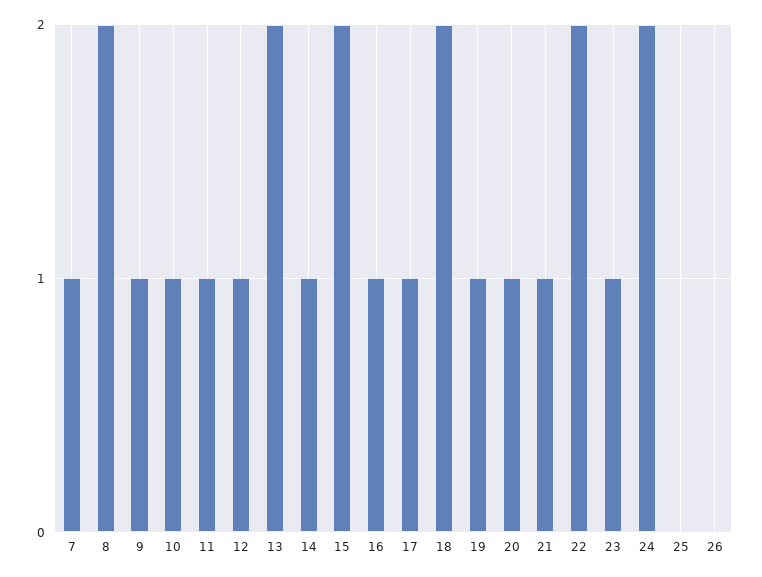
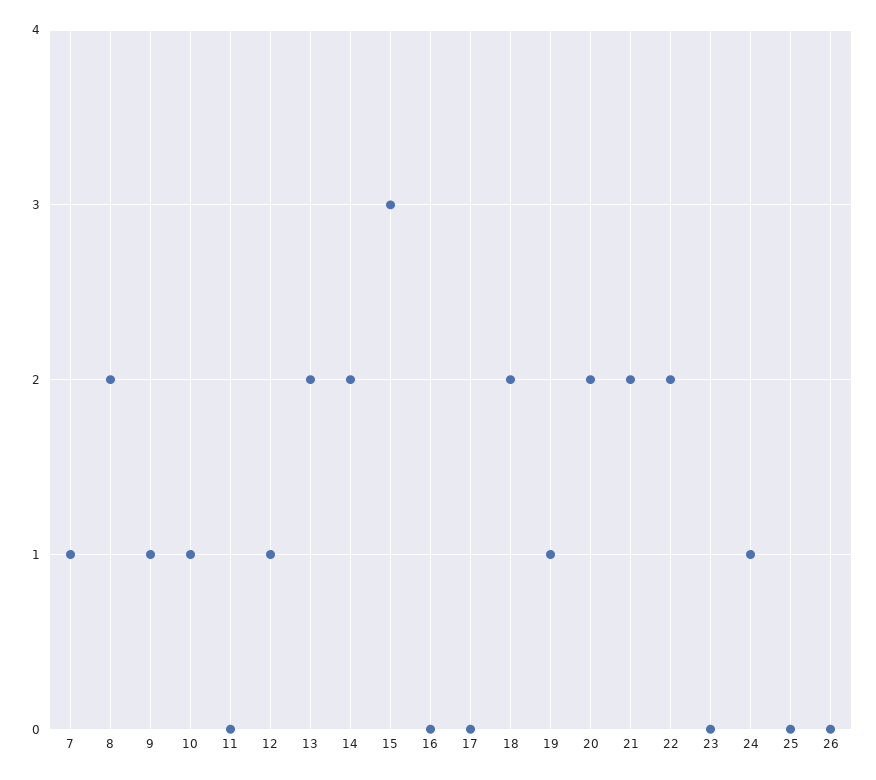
11: 1 -> 0
14: 1 -> 2
15: 2 -> 3
16: 1 -> 0
17: 1 -> 0
20: 1 -> 2
21: 1 -> 2
23: 1 -> 0
24: 2 -> 1

